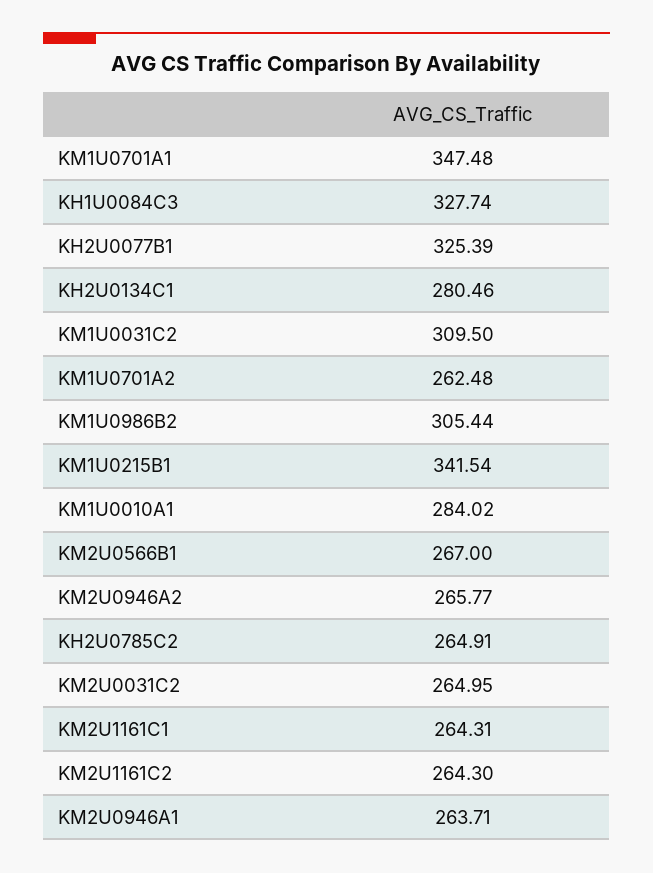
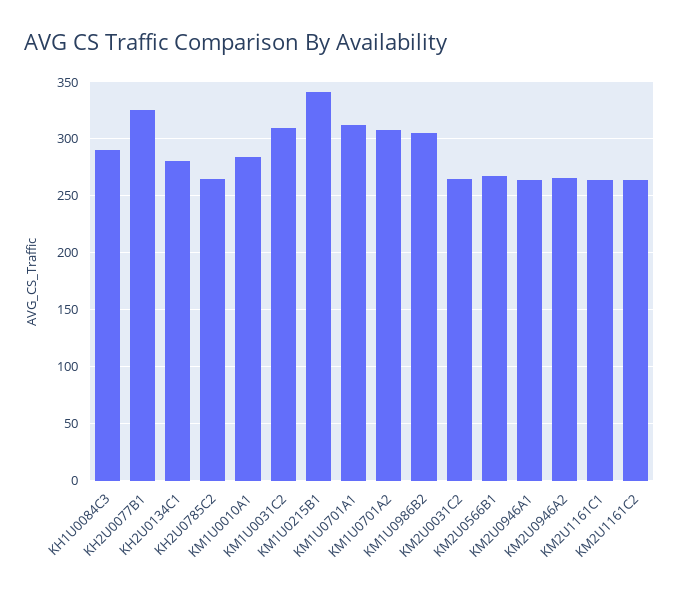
KM1U0701A1: 347.48 -> 310
KH1U0084C3: 327.74 -> 290
KM1U0701A2: 262.48 -> 310

